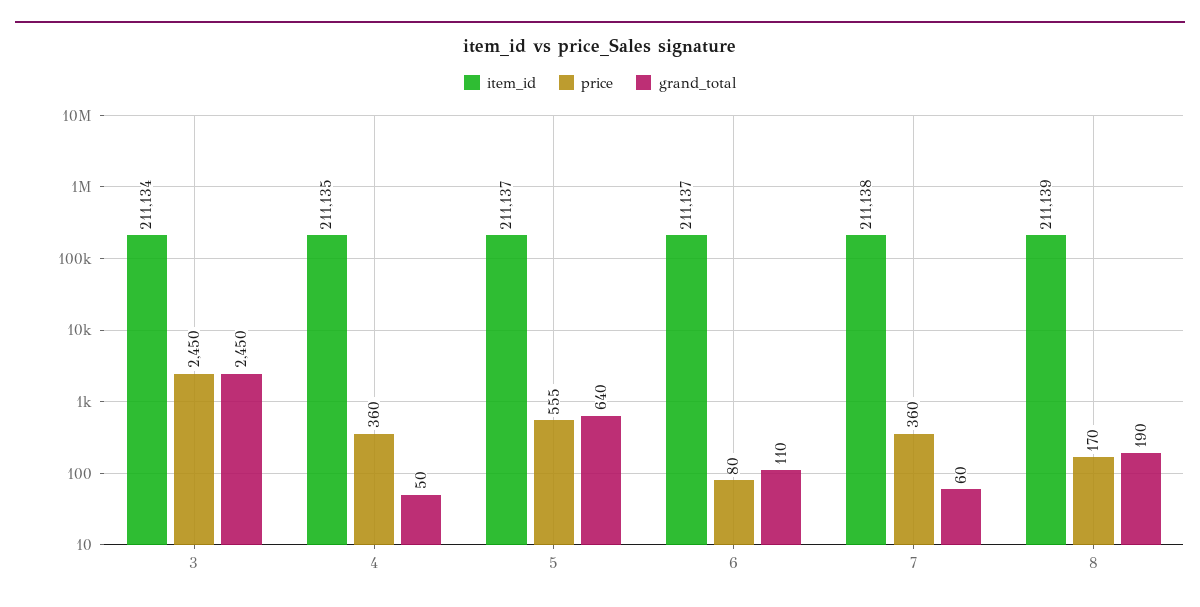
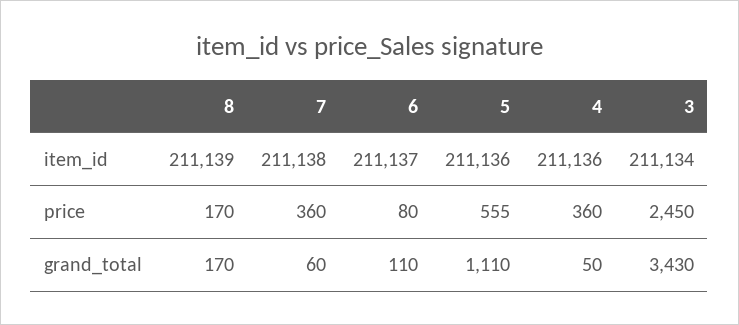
grand_total, 3: 2450 -> 3430
item_id, 4: 211135 -> 211136
item_id, 5: 211137 -> 211136
grand_total, 5: 640 -> 1110
grand_total, 8: 190 -> 170

